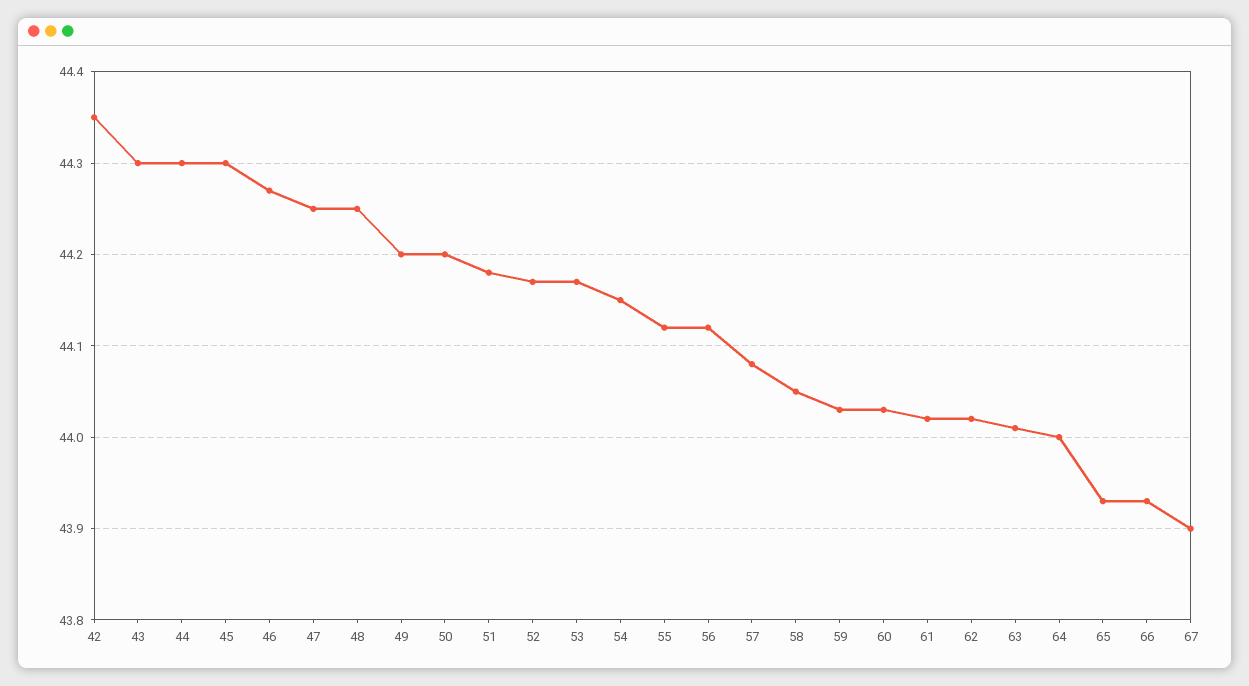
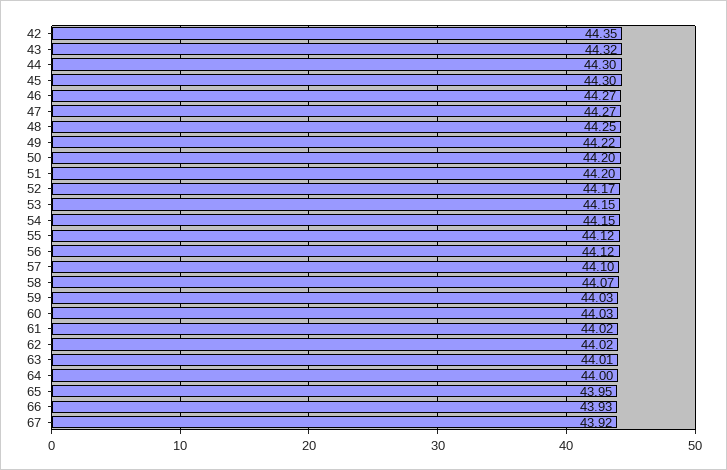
43: 44.3 -> 44.32
47: 44.25 -> 44.27
49: 44.2 -> 44.22
51: 44.18 -> 44.2
53: 44.17 -> 44.15
57: 44.08 -> 44.1
58: 44.05 -> 44.07
65: 43.93 -> 43.95
67: 43.9 -> 43.92

